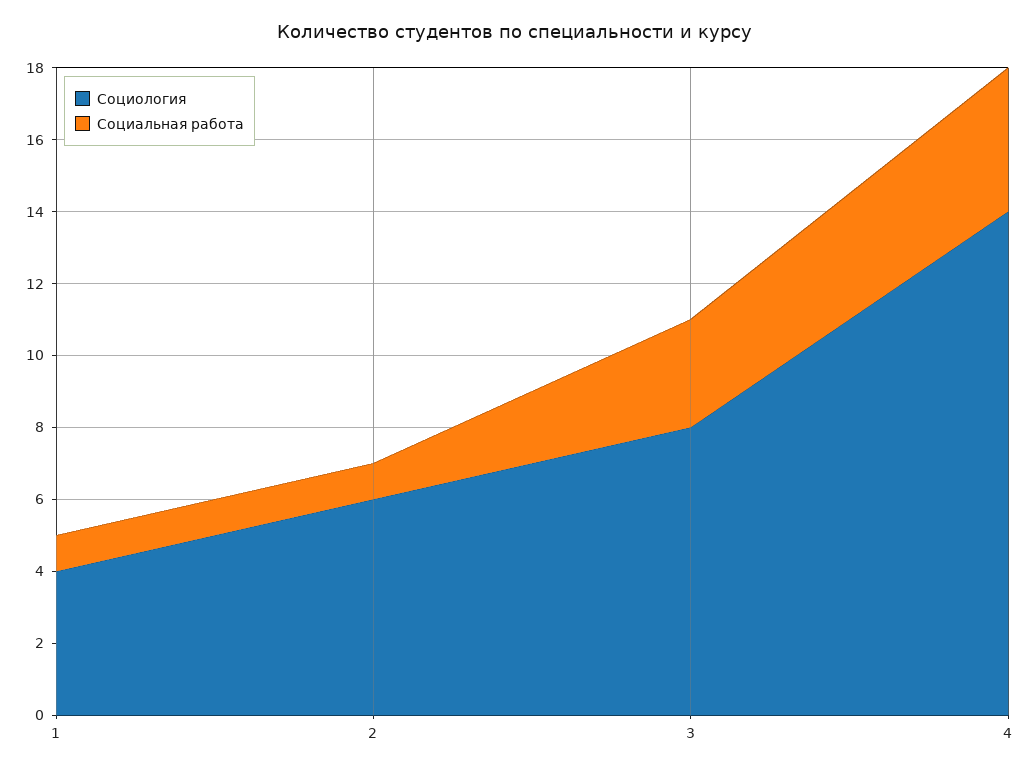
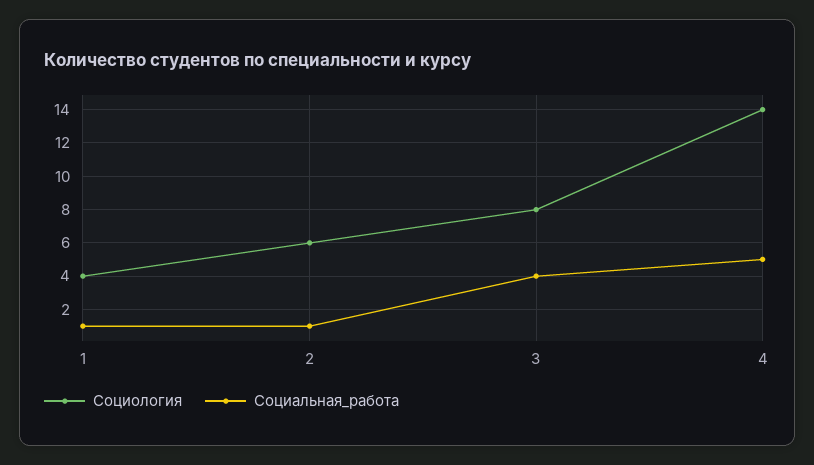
Социальная работа, 3: 3 -> 4
Социальная работа, 4: 4 -> 5

